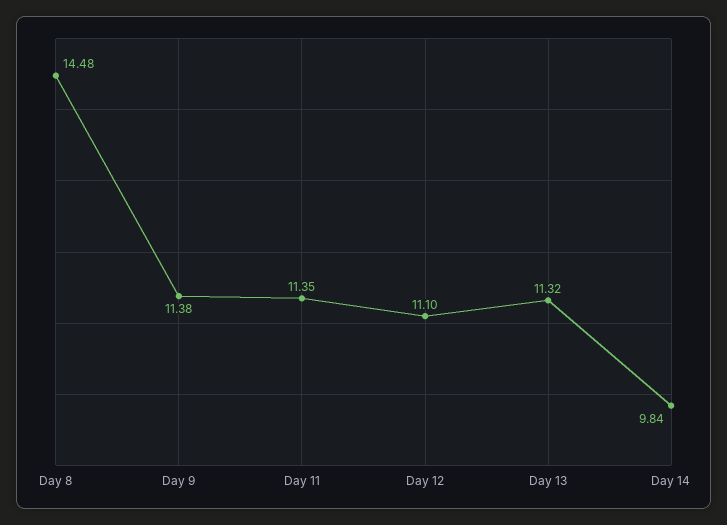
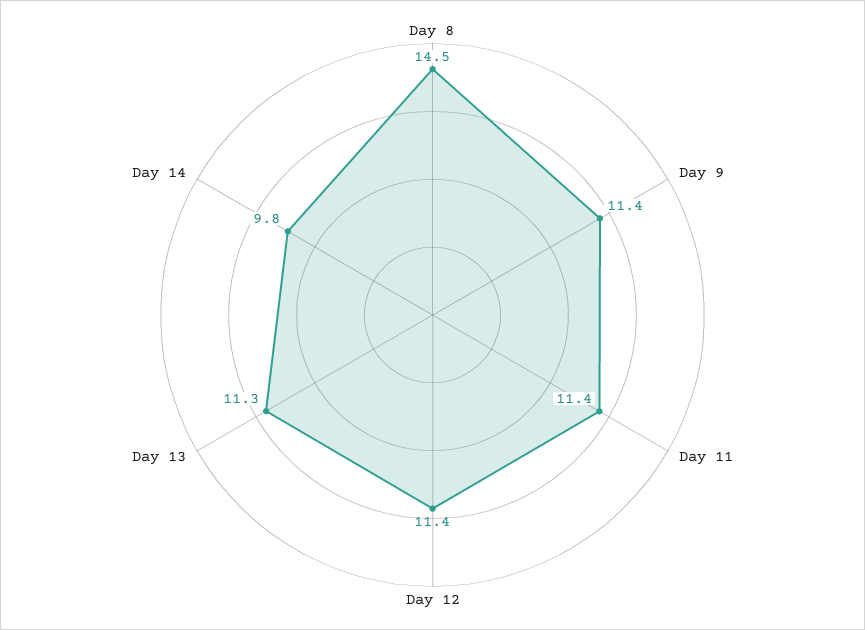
Day 12: 11.1 -> 11.4

